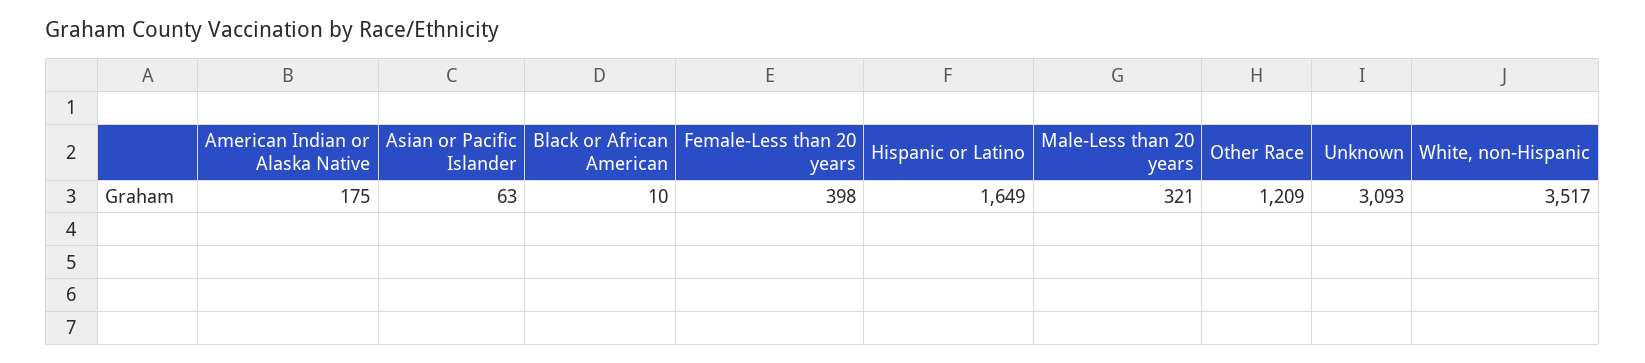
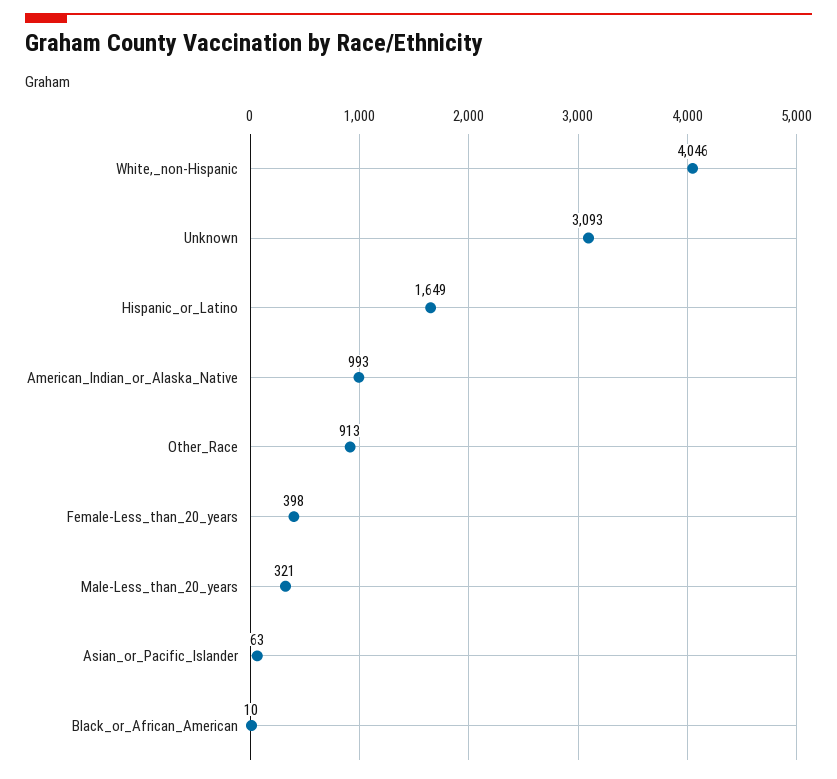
American Indian or Alaska Native: 175 -> 993
Other Race: 1209 -> 913
White, non-Hispanic: 3517 -> 4046

